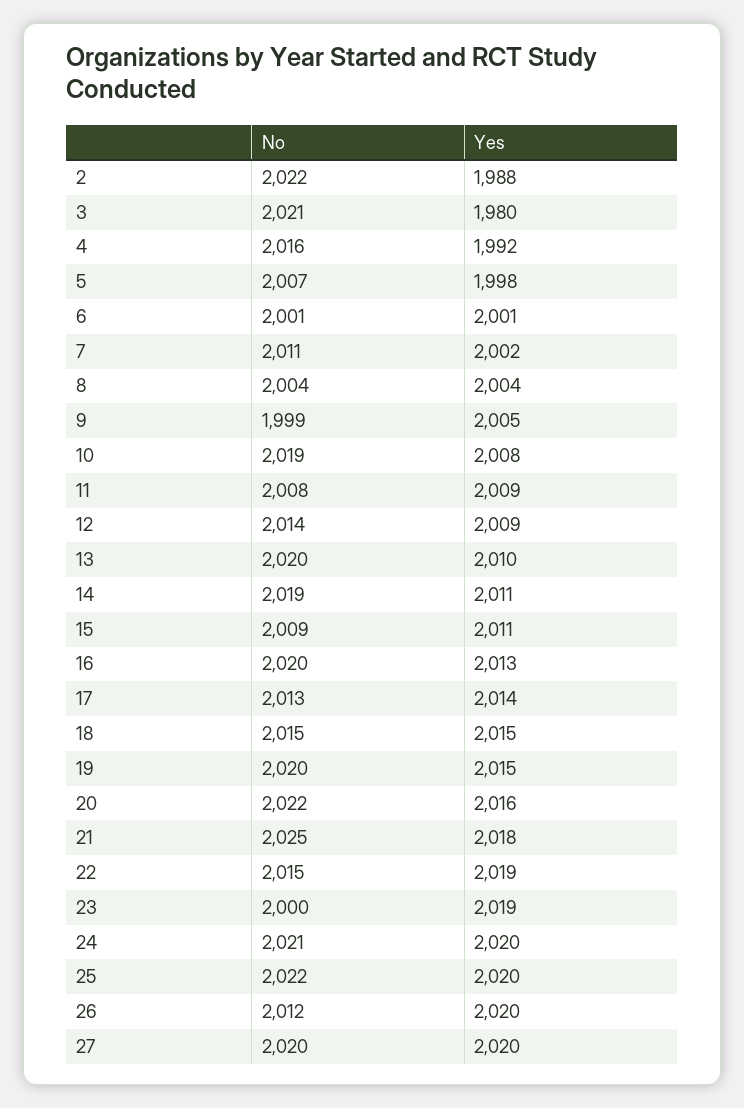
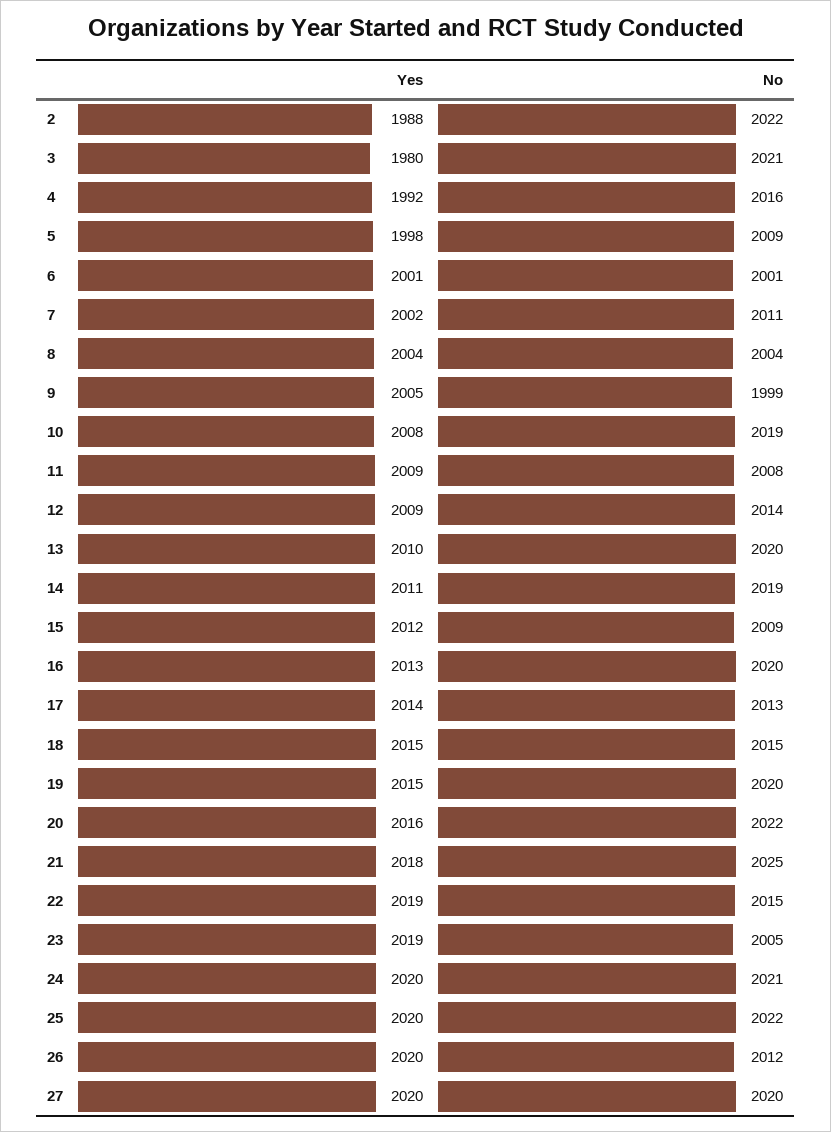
No, 5: 2007 -> 2009
Yes, 15: 2011 -> 2012
No, 23: 2000 -> 2005

